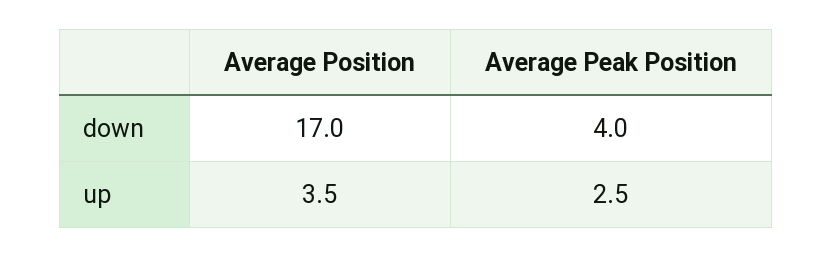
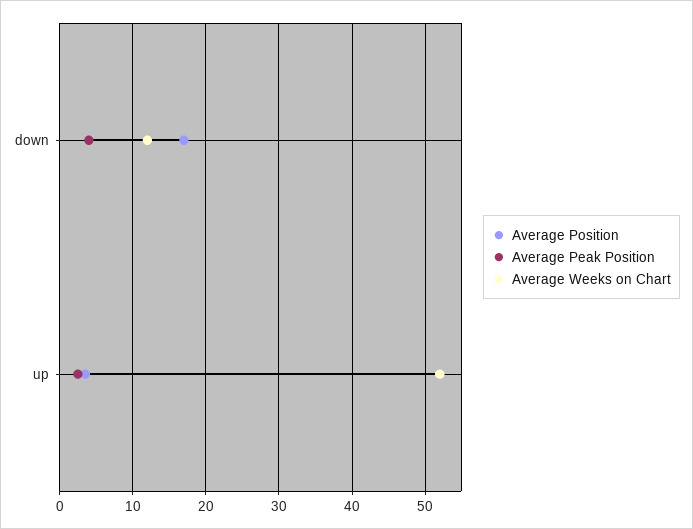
Average Weeks on Chart, down: none -> 12
Average Weeks on Chart, up: none -> 52

